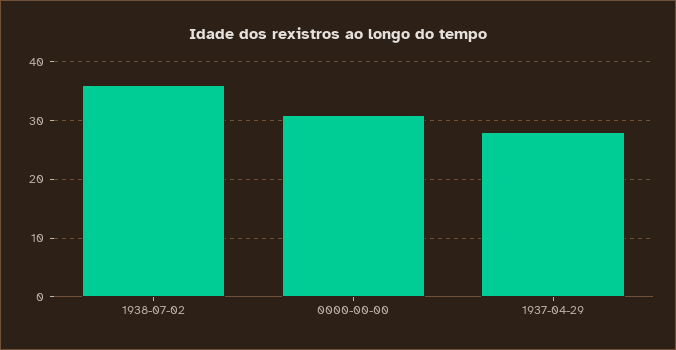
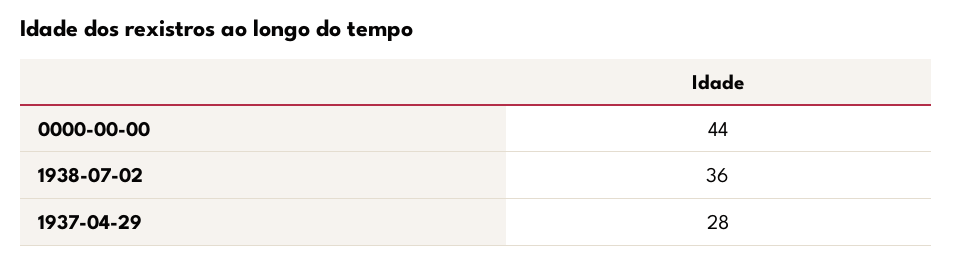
0000-00-00: 30 -> 44

